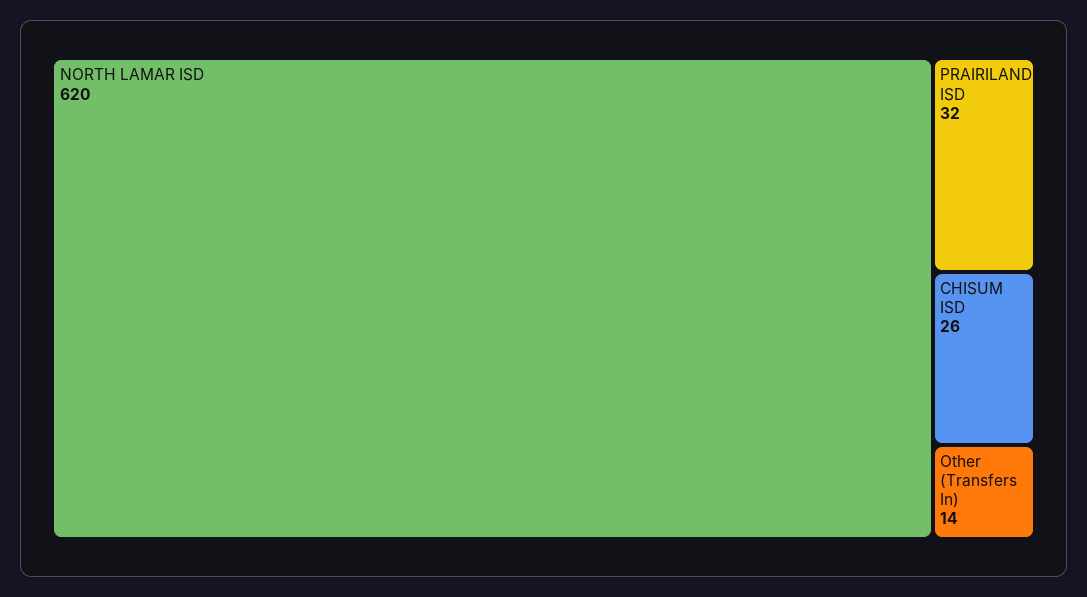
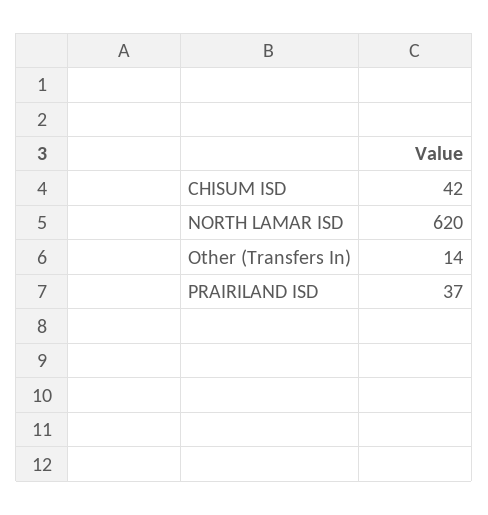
PRAIRILAND ISD: 32 -> 37
CHISUM ISD: 26 -> 42

